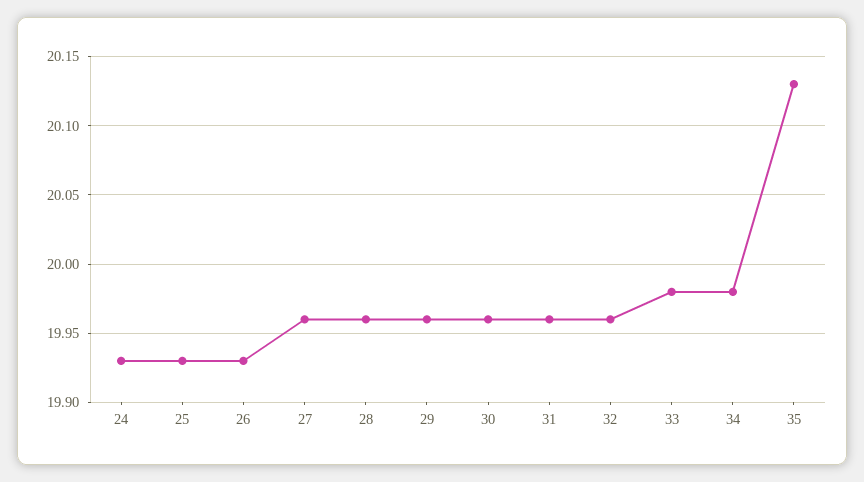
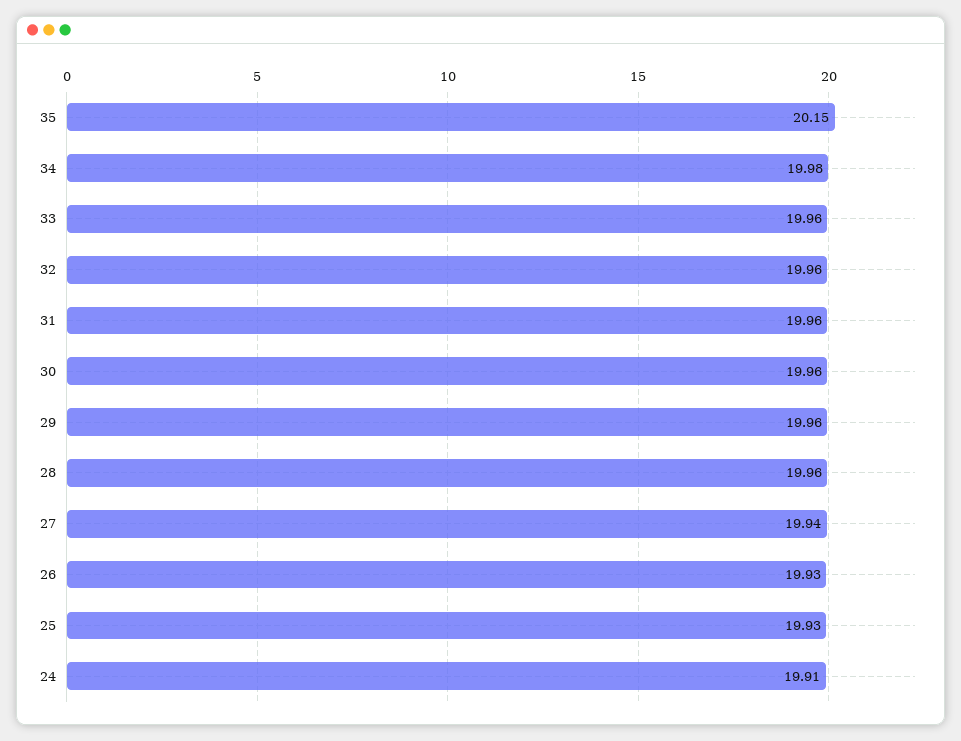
24: 19.93 -> 19.91
27: 19.96 -> 19.94
33: 19.98 -> 19.96
35: 20.13 -> 20.15

